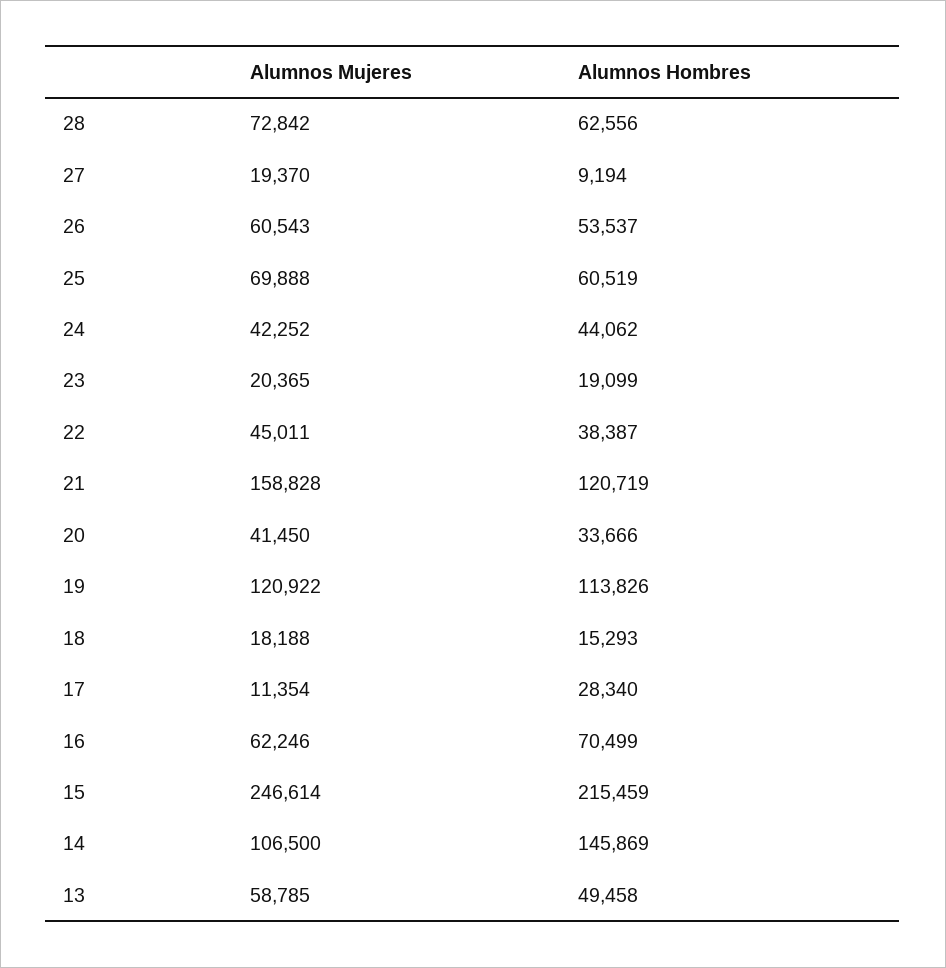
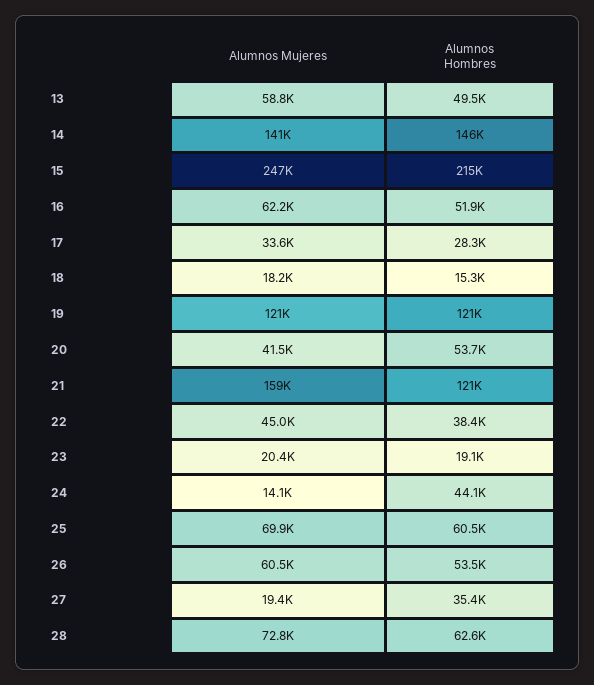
Alumnos Hombres, 27: 9194 -> 35400
Alumnos Mujeres, 24: 42252 -> 14100
Alumnos Hombres, 20: 33666 -> 53700
Alumnos Hombres, 19: 113826 -> 121000
Alumnos Mujeres, 17: 11354 -> 33600
Alumnos Hombres, 16: 70499 -> 51900
Alumnos Mujeres, 14: 106500 -> 141000

